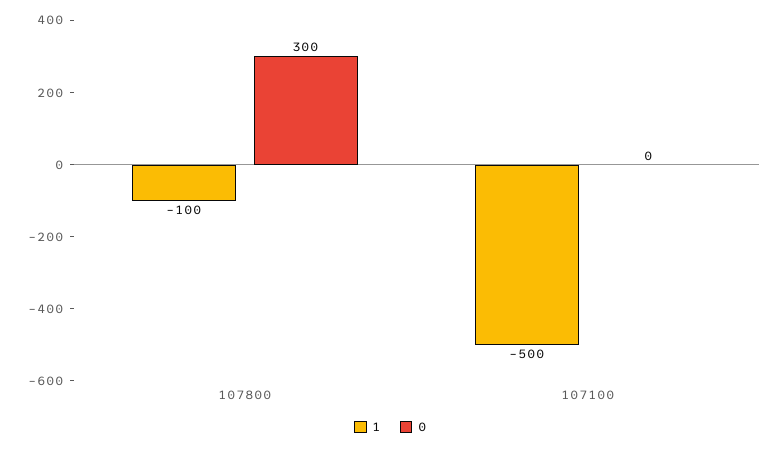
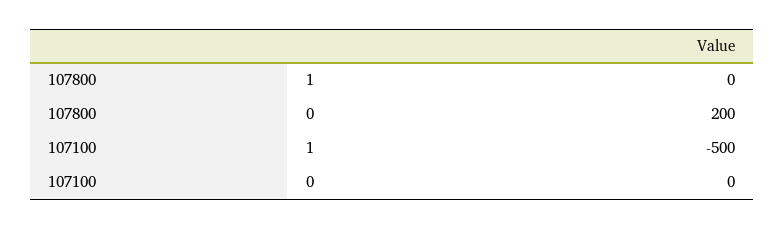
1, 107800: -100 -> 0
0, 107800: 300 -> 200

